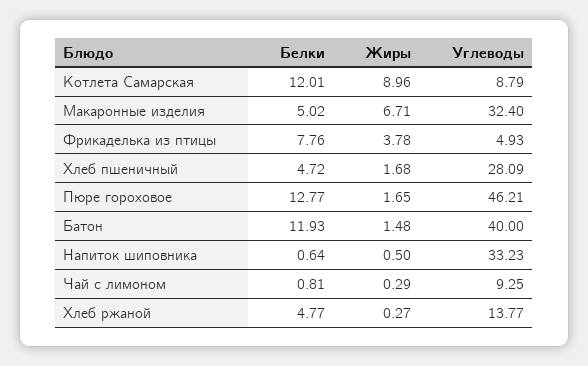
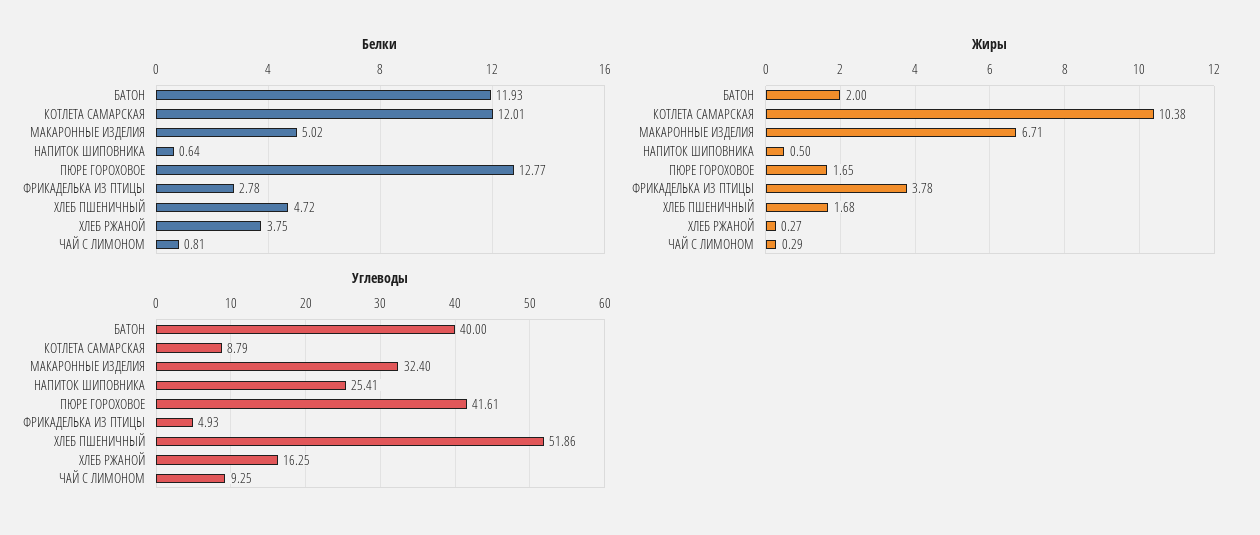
Жиры, Котлета Самарская: 8.96 -> 10.38
Белки, Фрикаделька из птицы: 7.76 -> 2.78
Углеводы, Хлеб пшеничный: 28.09 -> 51.86
Углеводы, Пюре гороховое: 46.21 -> 41.61
Жиры, Батон: 1.48 -> 2
Углеводы, Напиток шиповника: 33.23 -> 25.41
Белки, Хлеб ржаной: 4.77 -> 3.75
Углеводы, Хлеб ржаной: 13.77 -> 16.25

